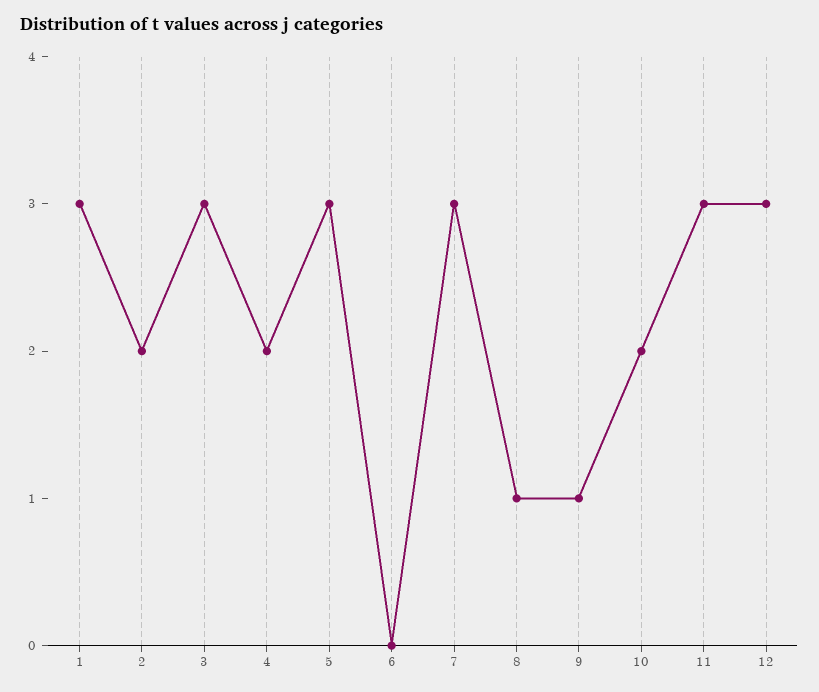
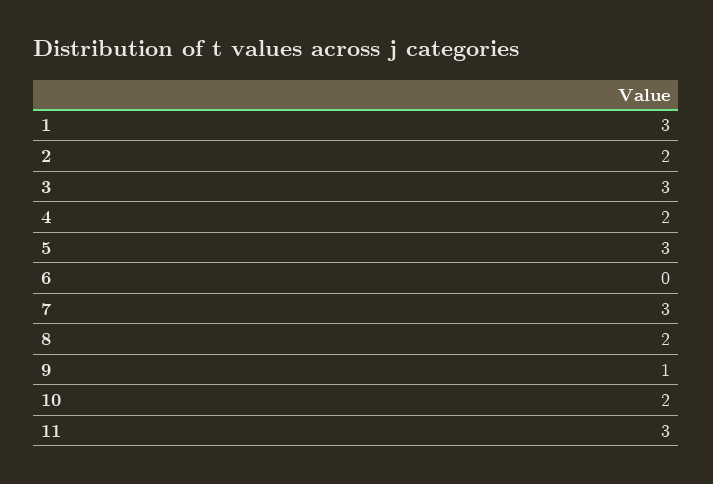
8: 1 -> 2
12: 3 -> none

